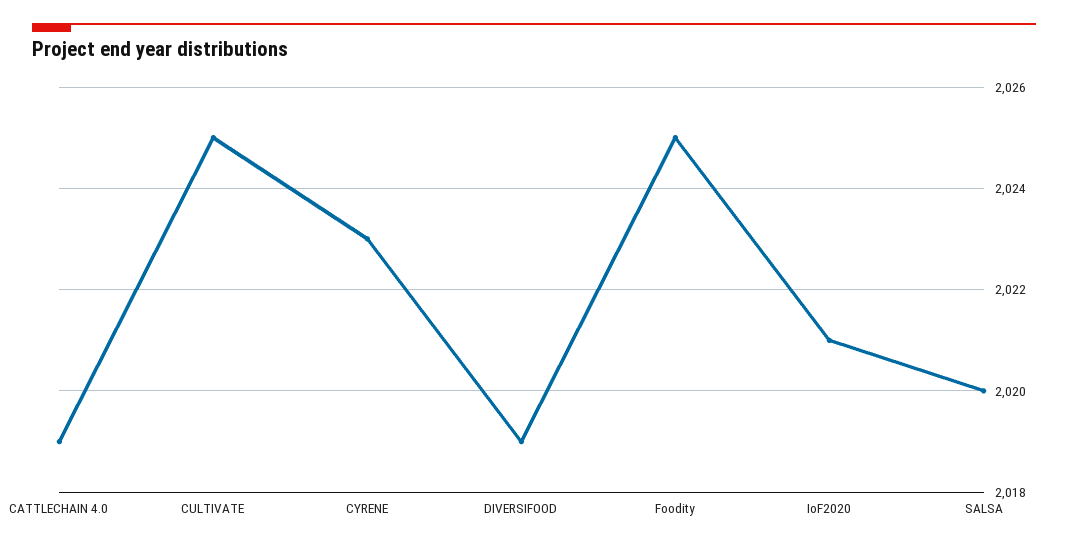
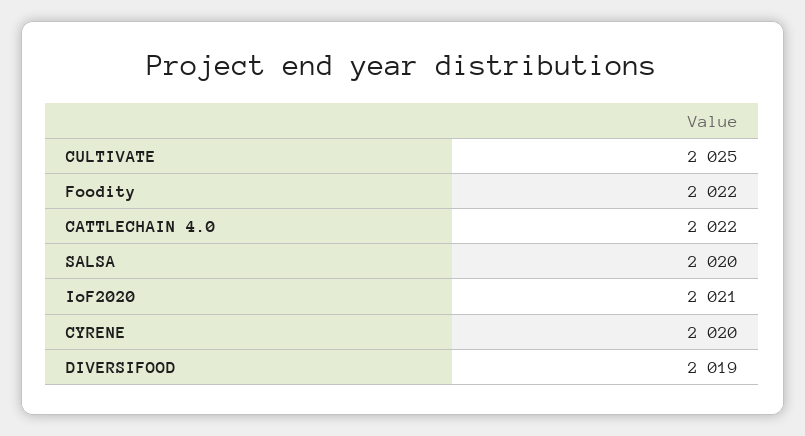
CATTLECHAIN 4.0: 2019 -> 2022
CYRENE: 2023 -> 2020
Foodity: 2025 -> 2022

